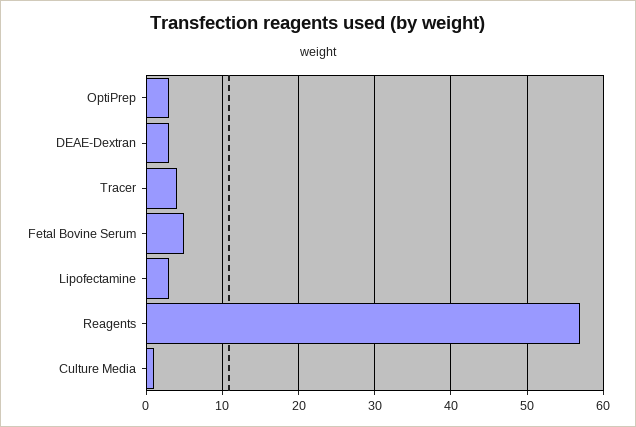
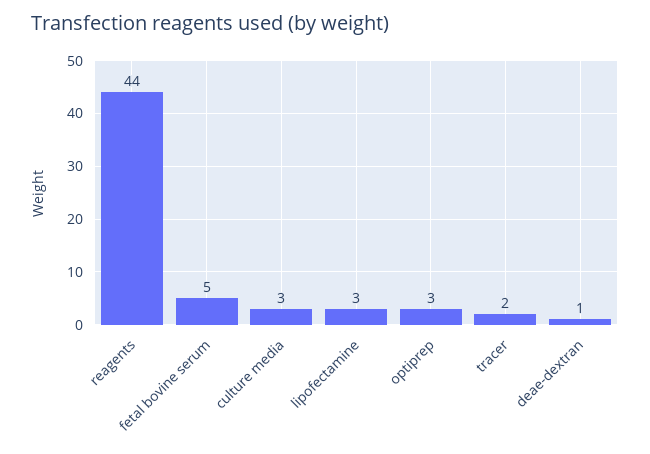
DEAE-Dextran: 3 -> 1
Tracer: 4 -> 2
Reagents: 57 -> 44
Culture Media: 1 -> 3

